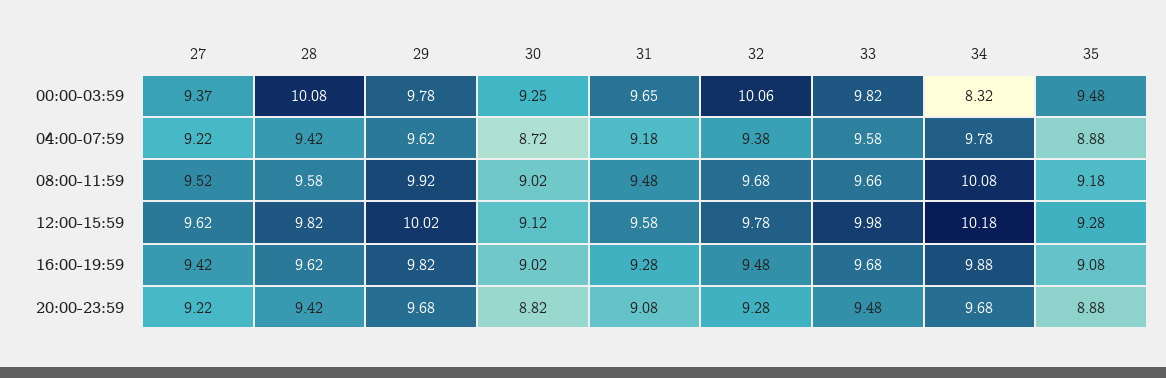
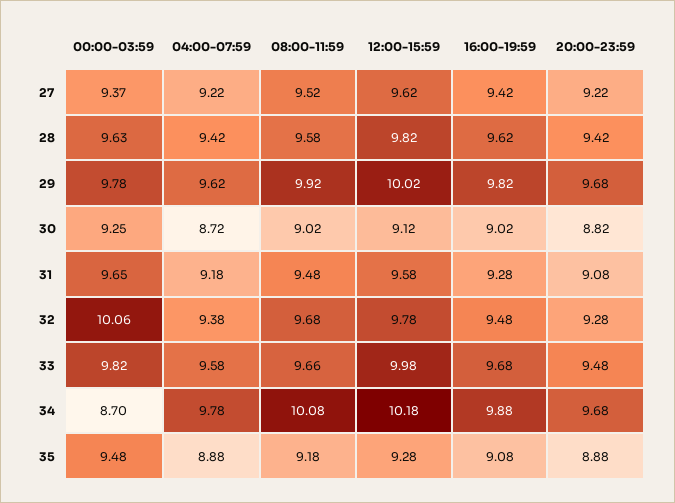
28, 00:00-03:59: 10.08 -> 9.63
34, 00:00-03:59: 8.32 -> 8.7

